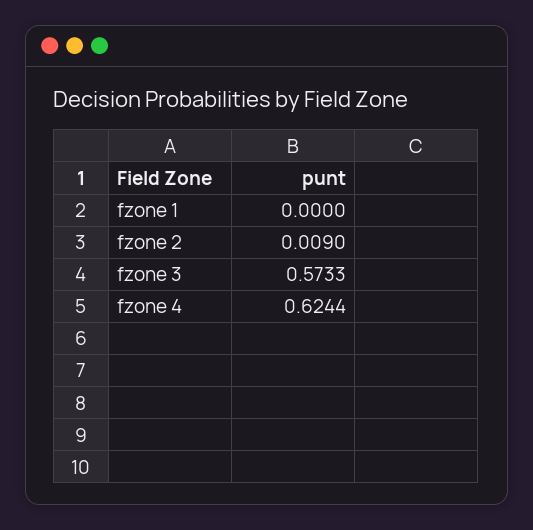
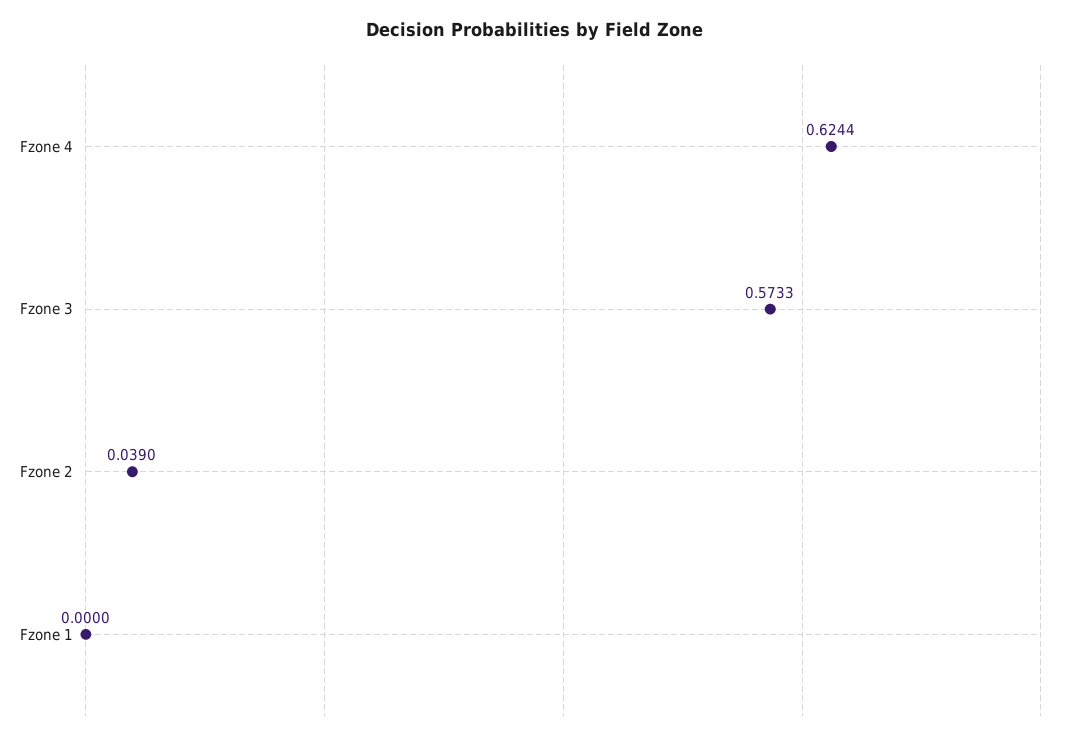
fzone 2: 0.009 -> 0.039

